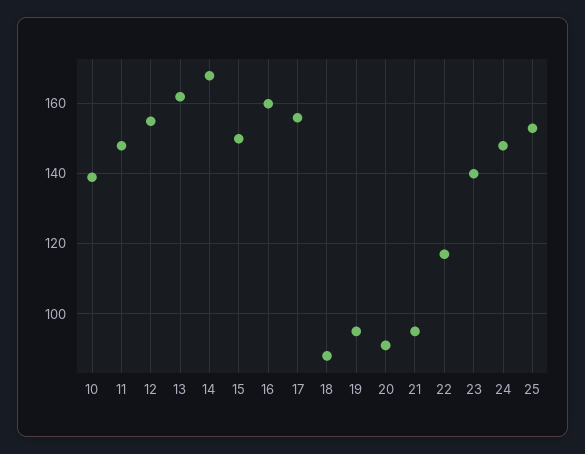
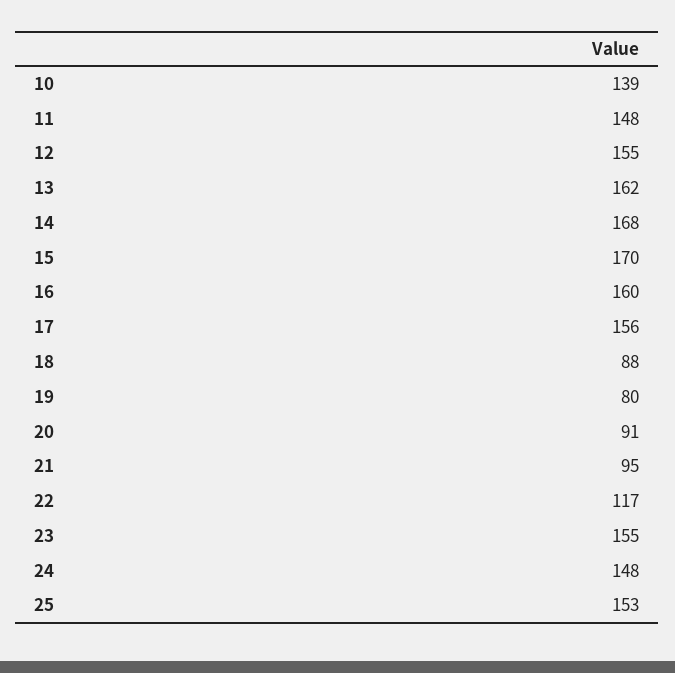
15: 150 -> 170
19: 95 -> 80
23: 140 -> 155

